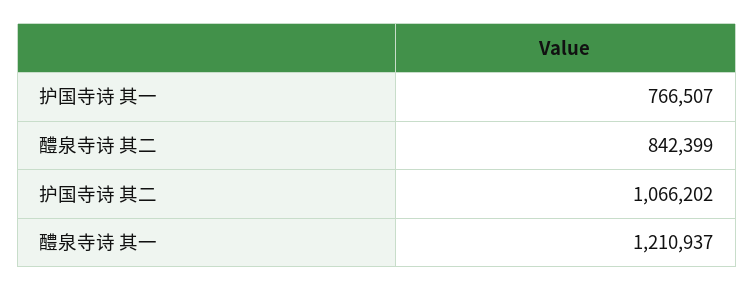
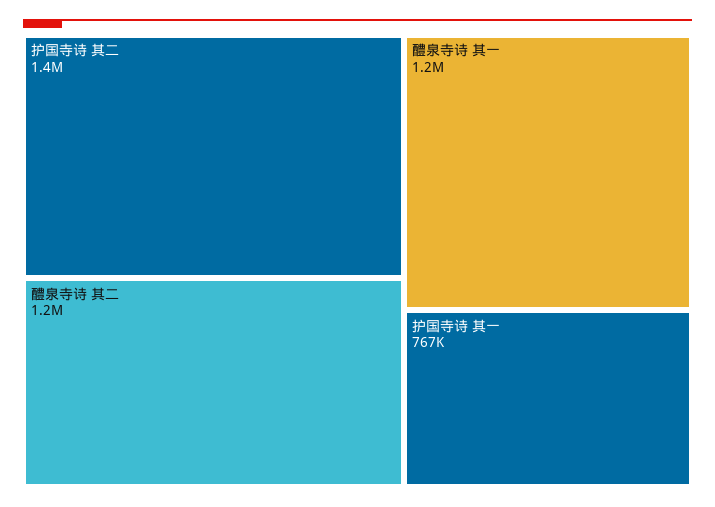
醴泉寺诗 其二: 842399 -> 1200000
护国寺诗 其二: 1066202 -> 1400000

